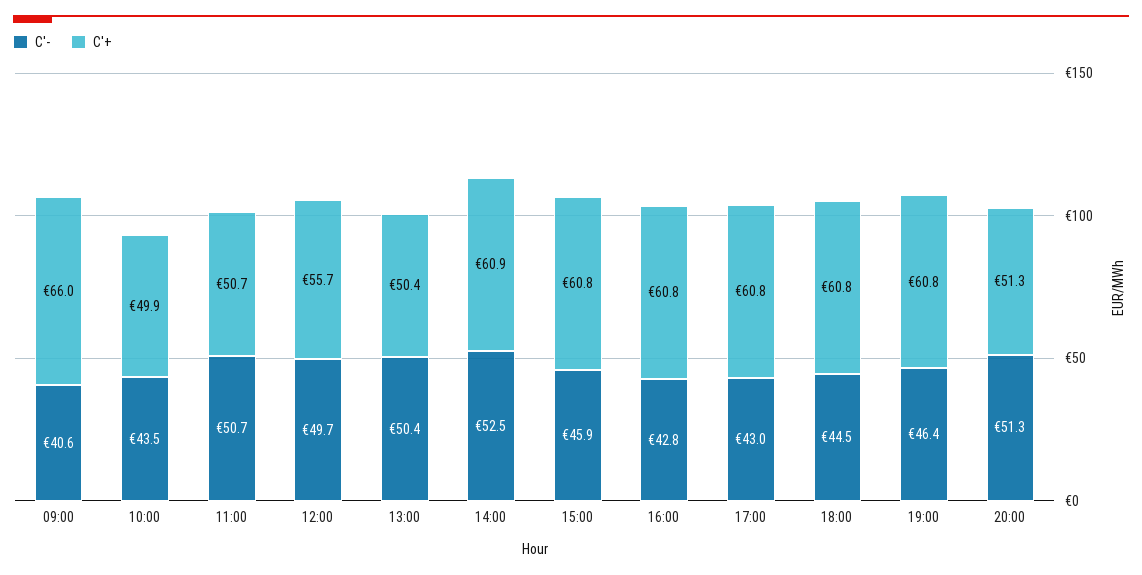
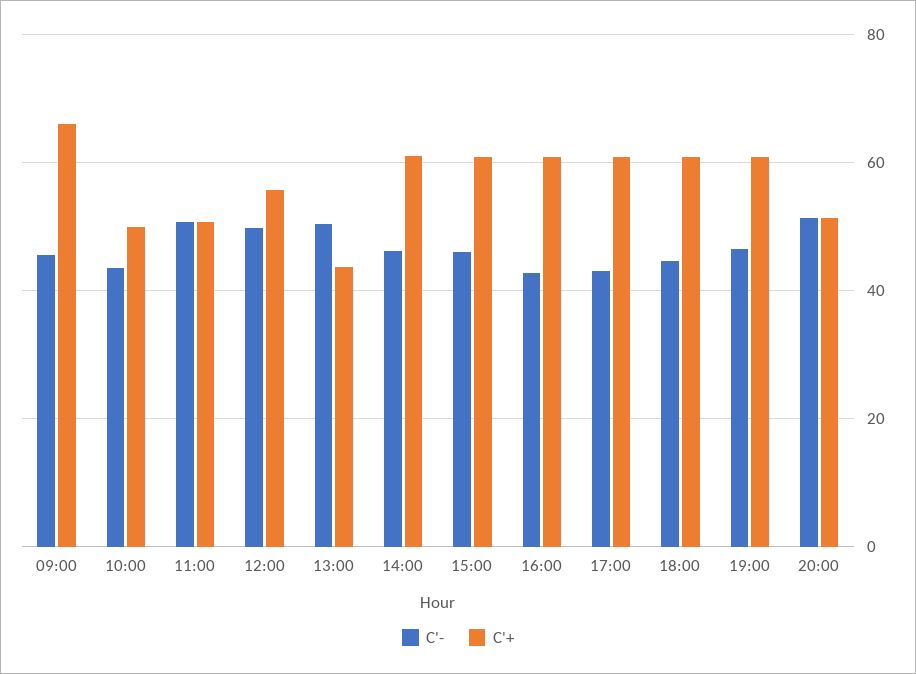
C'-, 09:00: 40.6 -> 46
C'+, 13:00: 50.4 -> 44
C'-, 14:00: 52.5 -> 46

